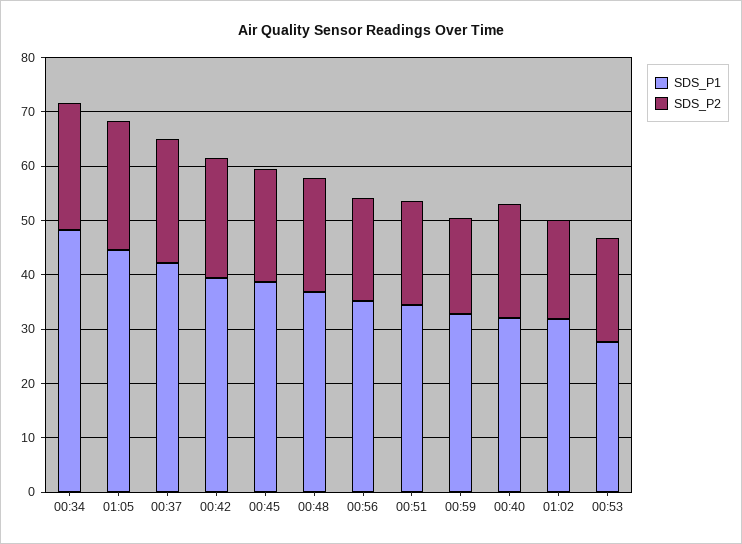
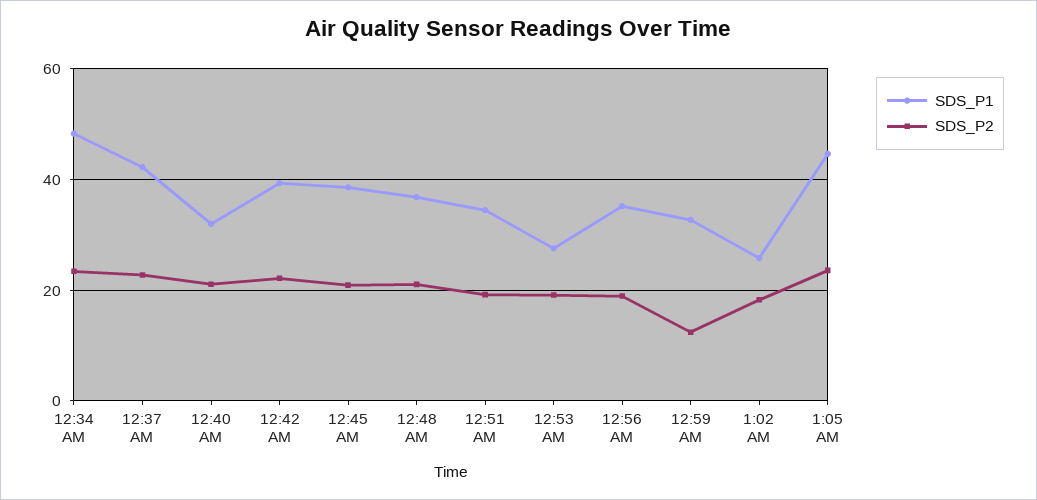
SDS_P2, 00:59: 18 -> 12
SDS_P1, 01:02: 32 -> 26

